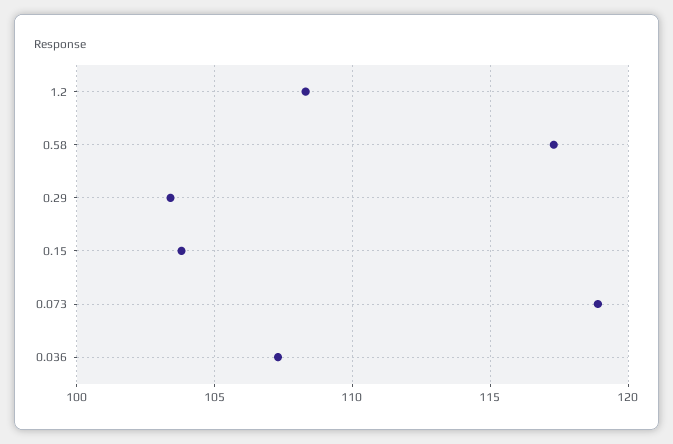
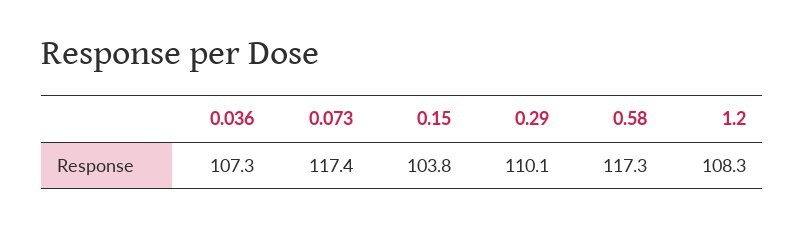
0.29: 103.5 -> 110.1
0.073: 119 -> 117.4

